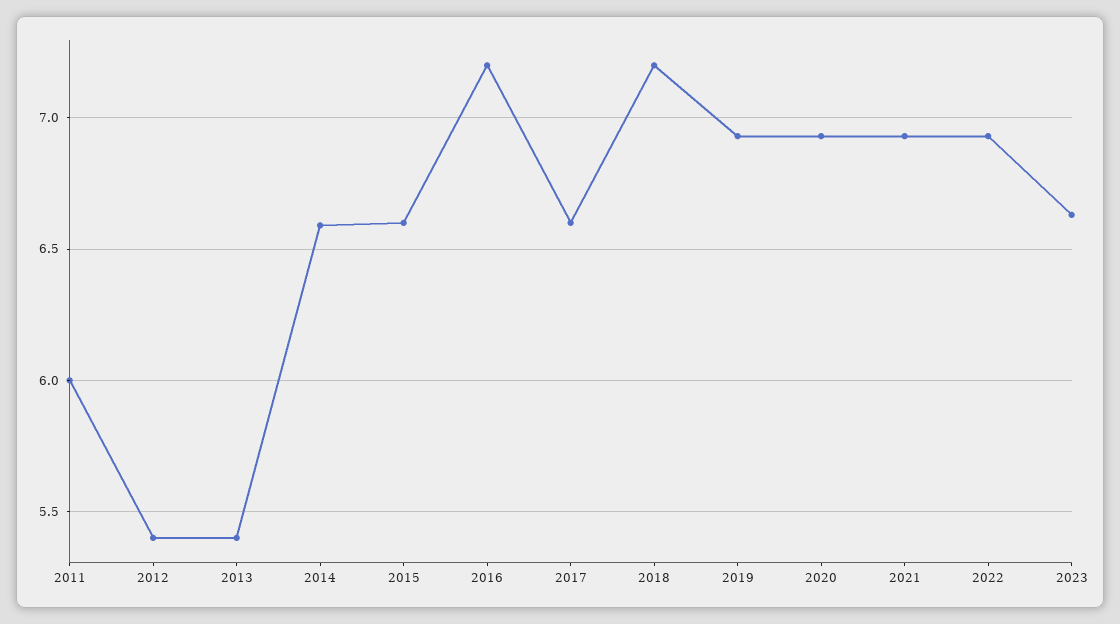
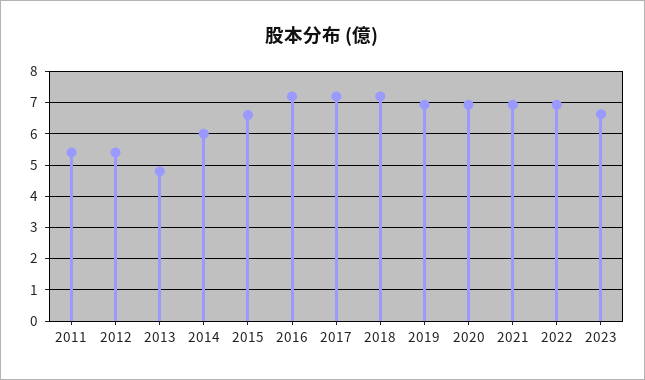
2011: 6 -> 5.4
2013: 5.4 -> 4.8
2014: 6.6 -> 6
2017: 6.6 -> 7.2

